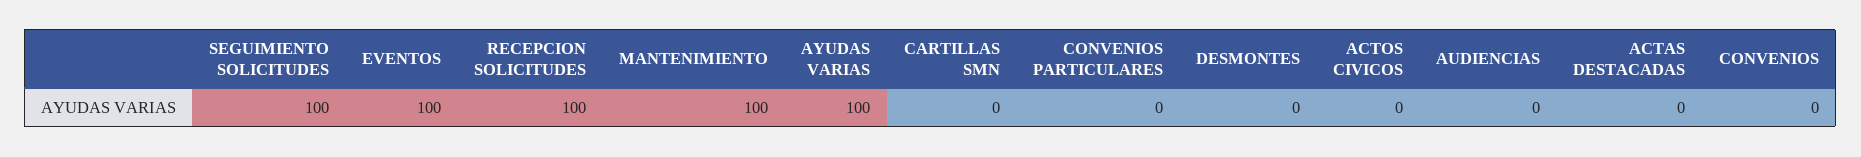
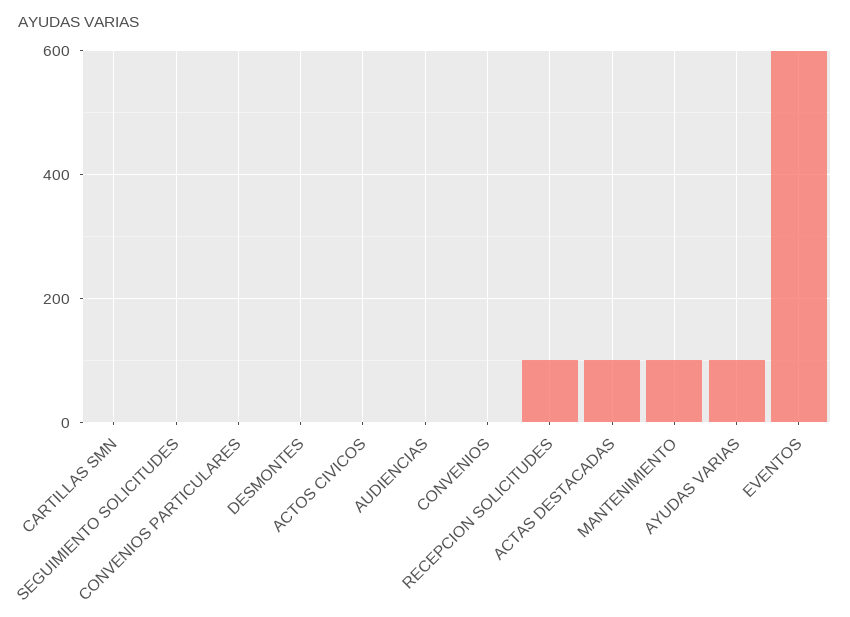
SEGUIMIENTO SOLICITUDES: 100 -> 0
EVENTOS: 100 -> 600
ACTAS DESTACADAS: 0 -> 100

